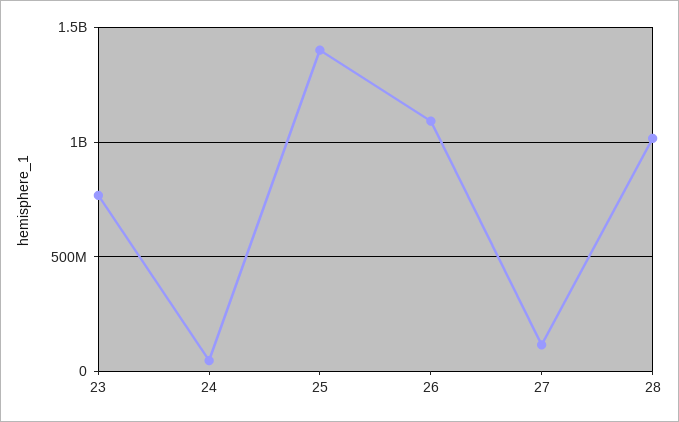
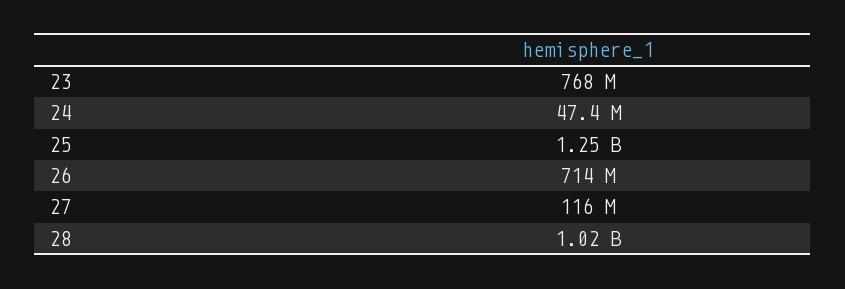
25: 1400000000 -> 1250000000
26: 1100000000 -> 714000000

